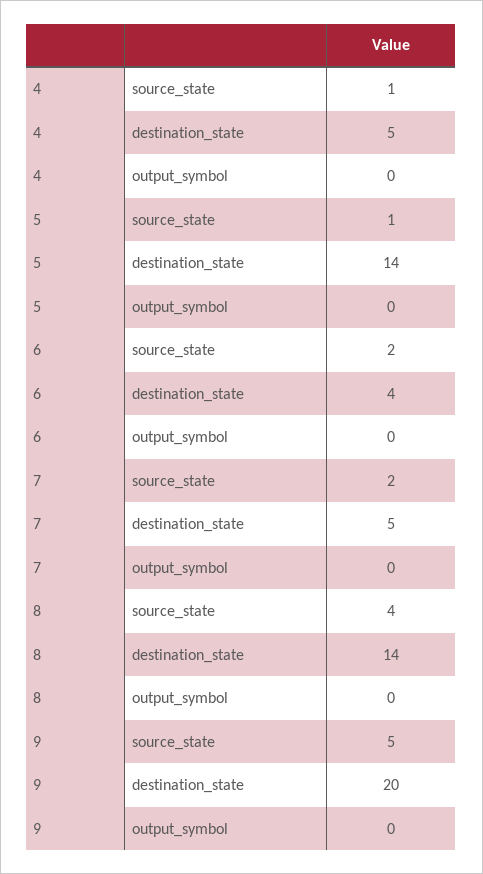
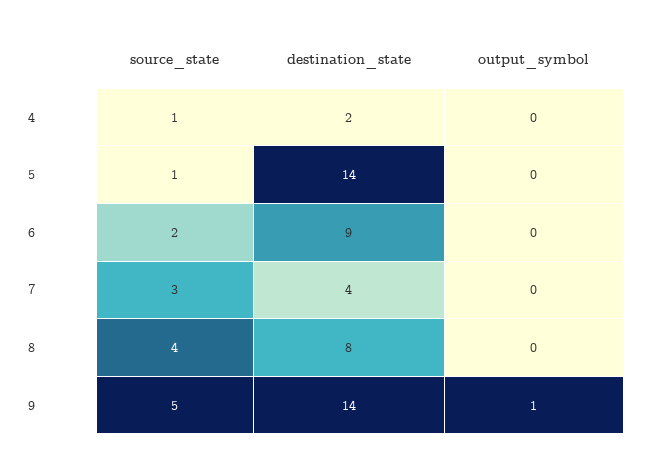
4, destination_state: 5 -> 2
6, destination_state: 4 -> 9
7, source_state: 2 -> 3
7, destination_state: 5 -> 4
8, destination_state: 14 -> 8
9, destination_state: 20 -> 14
9, output_symbol: 0 -> 1

